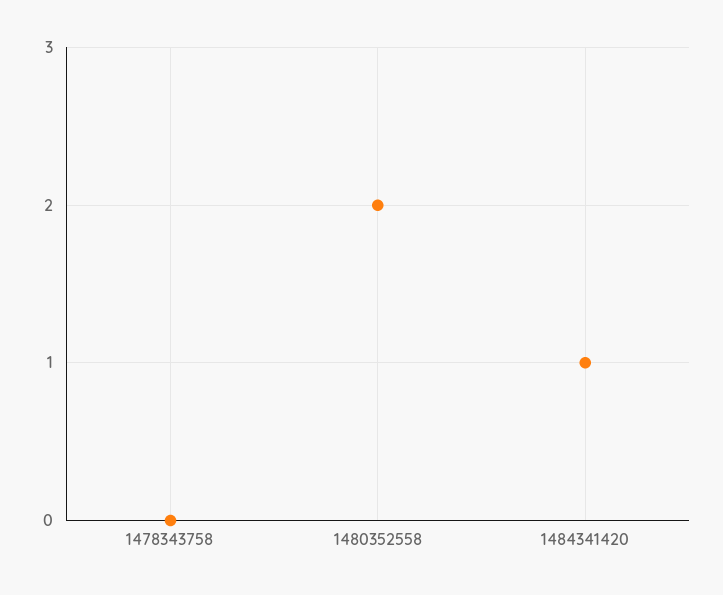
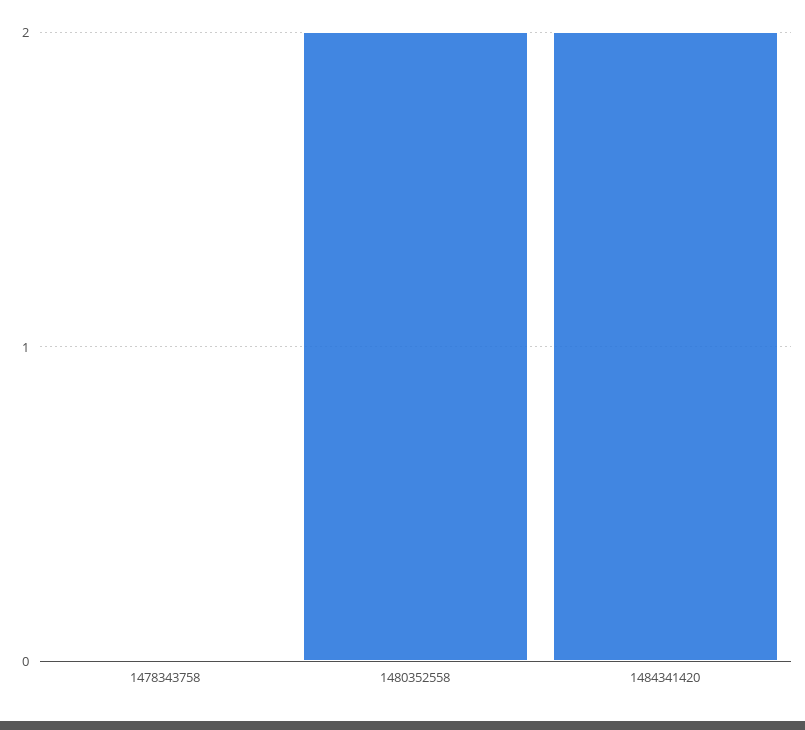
1484341420: 1 -> 2

